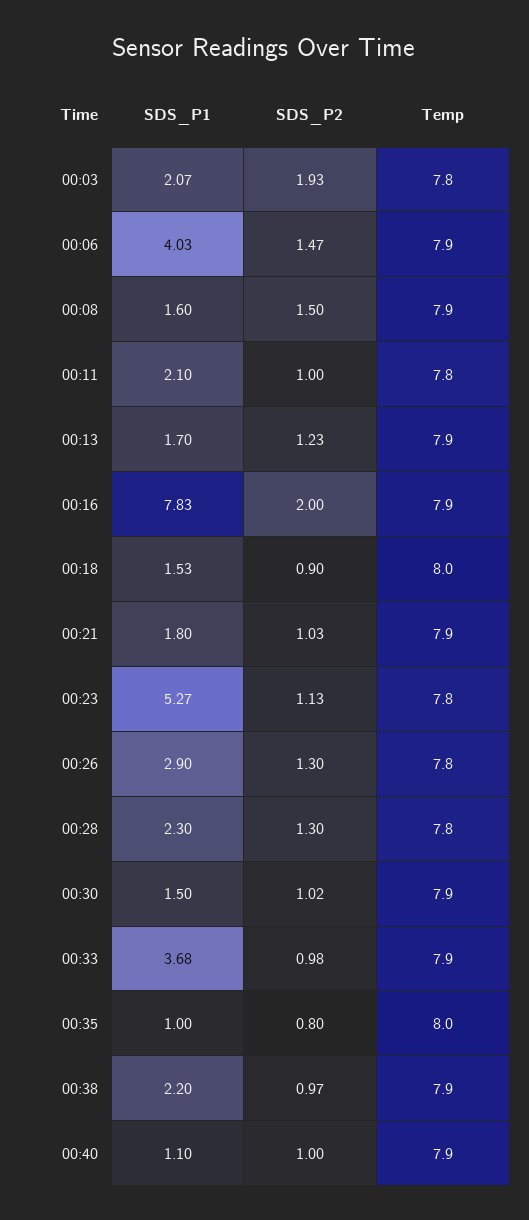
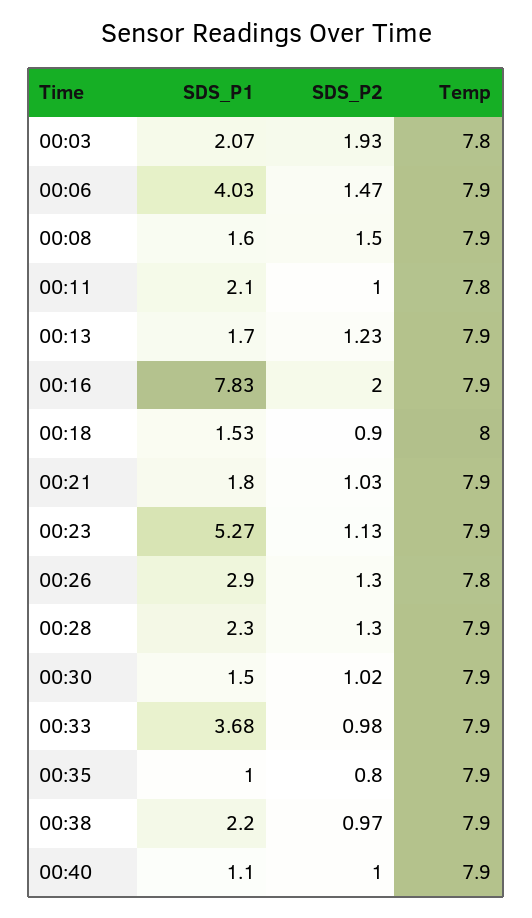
Temp, 00:23: 7.8 -> 7.9
Temp, 00:28: 7.8 -> 7.9
Temp, 00:35: 8 -> 7.9

